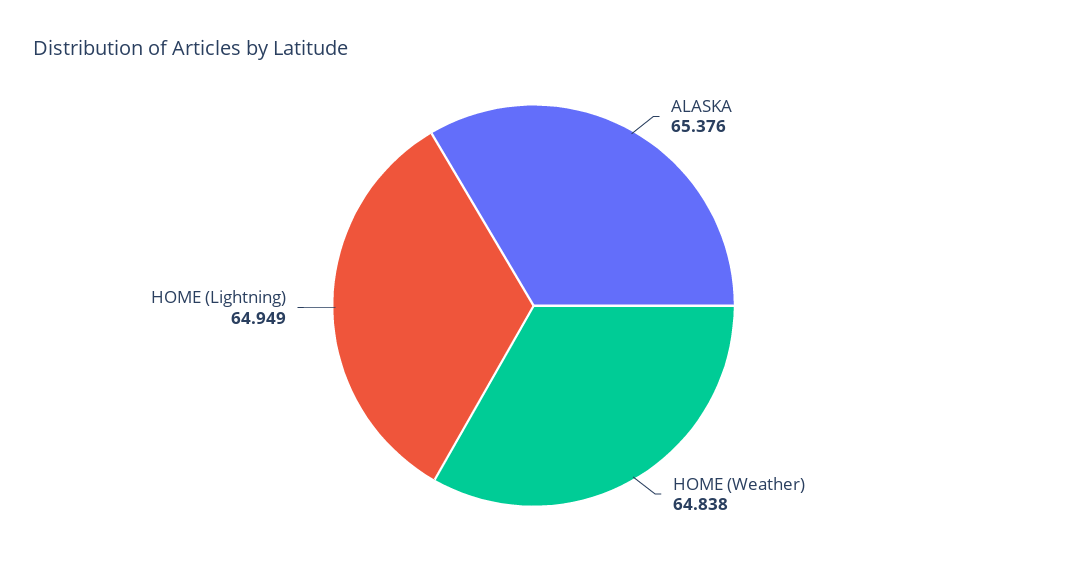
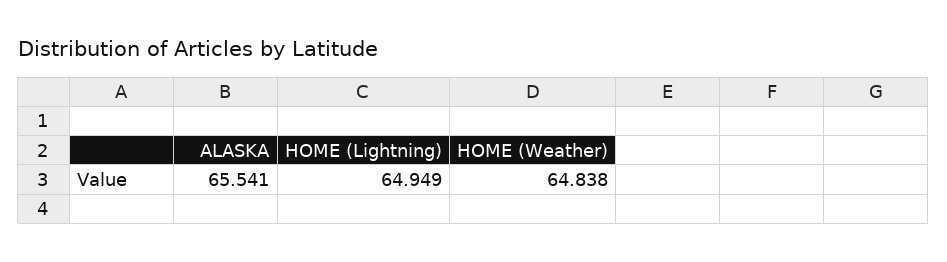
ALASKA: 65.376 -> 65.541

